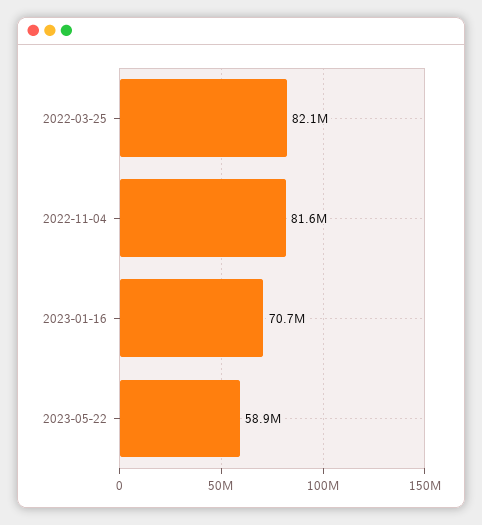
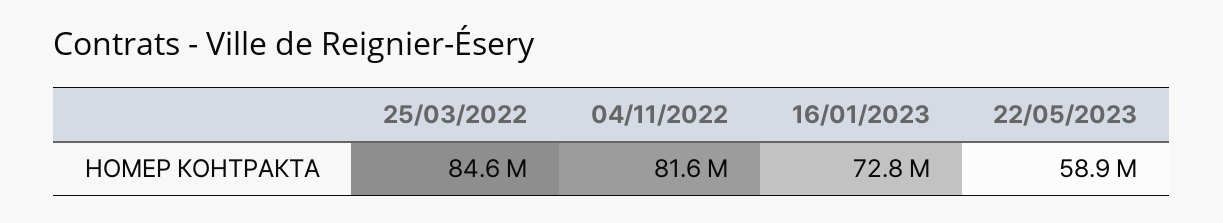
2022-03-25: 82100000 -> 84600000
2023-01-16: 70700000 -> 72800000

